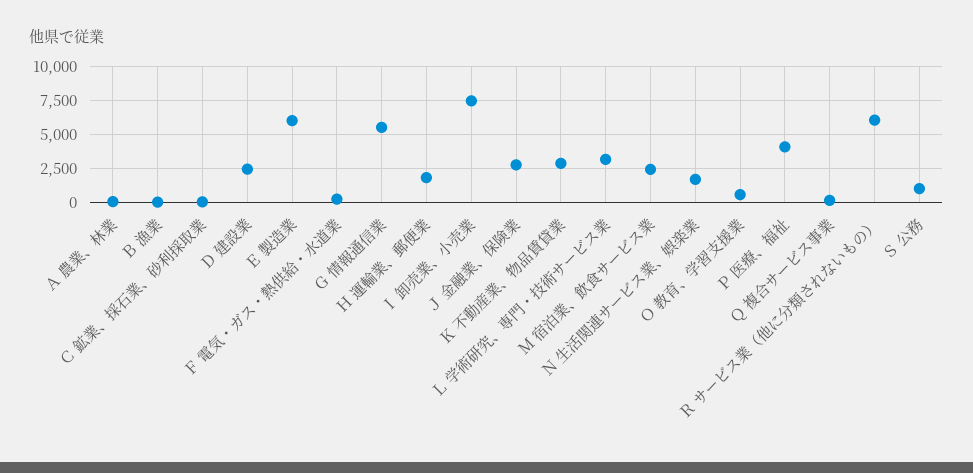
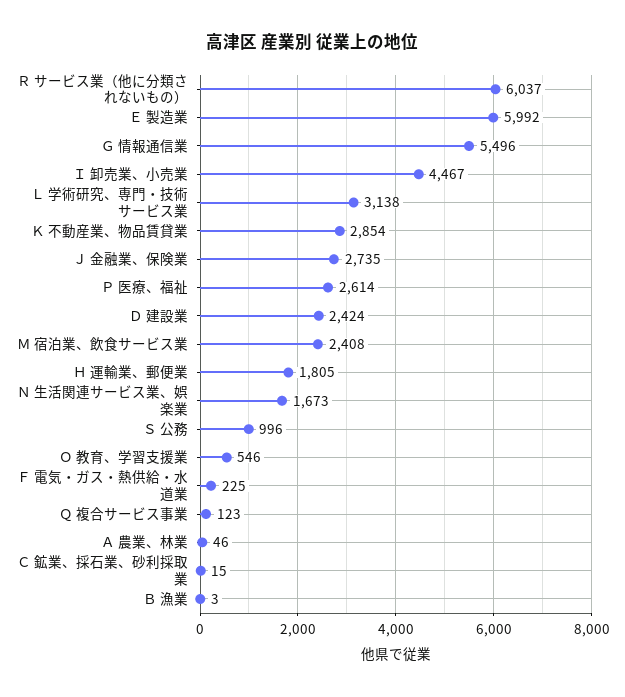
Ｉ 卸売業、小売業: 7500 -> 4467
Ｐ 医療、福祉: 4000 -> 2614

